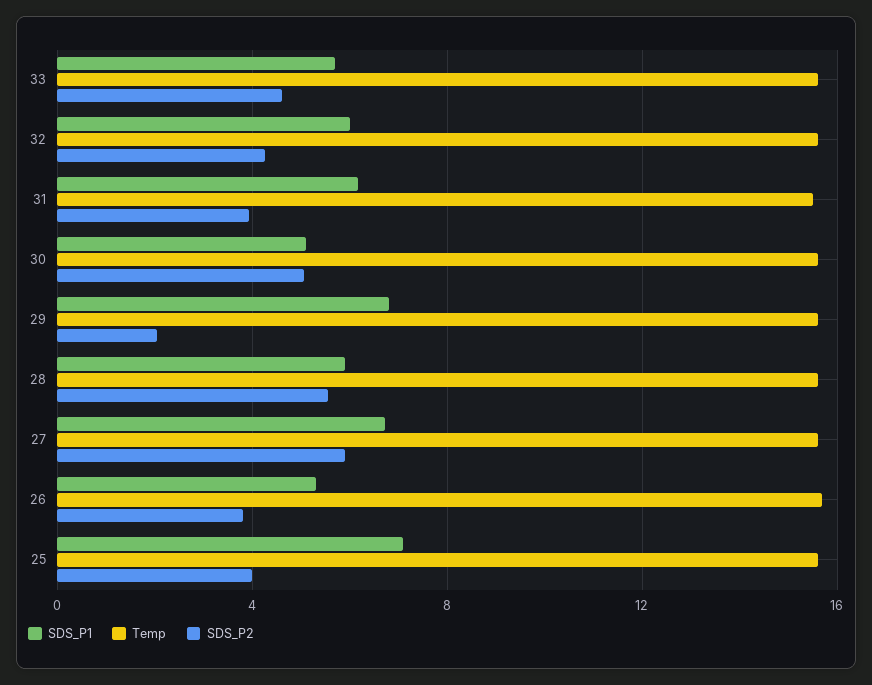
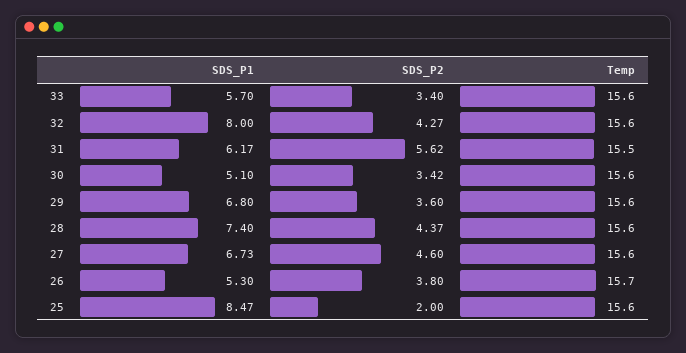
SDS_P2, 33: 4.5 -> 3.4
SDS_P1, 32: 6 -> 8
SDS_P2, 31: 4 -> 5.62
SDS_P2, 30: 5 -> 3.42
SDS_P2, 29: 2 -> 3.6
SDS_P1, 28: 6 -> 7.4
SDS_P2, 28: 5.5 -> 4.37
SDS_P2, 27: 6 -> 4.6
SDS_P1, 25: 7 -> 8.47
SDS_P2, 25: 4 -> 2

